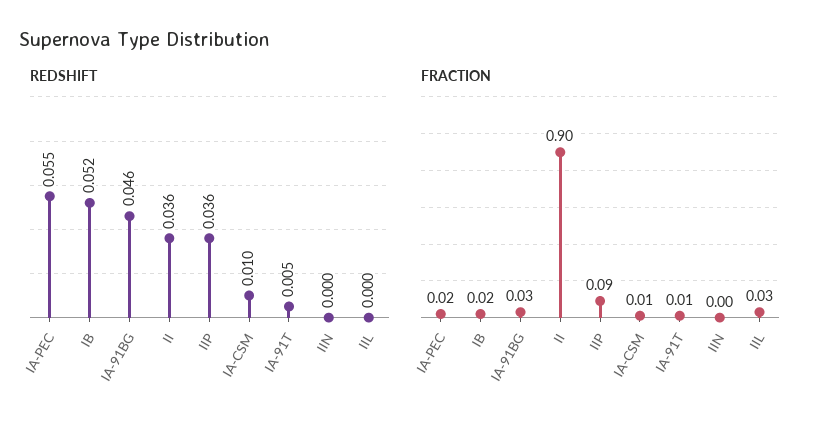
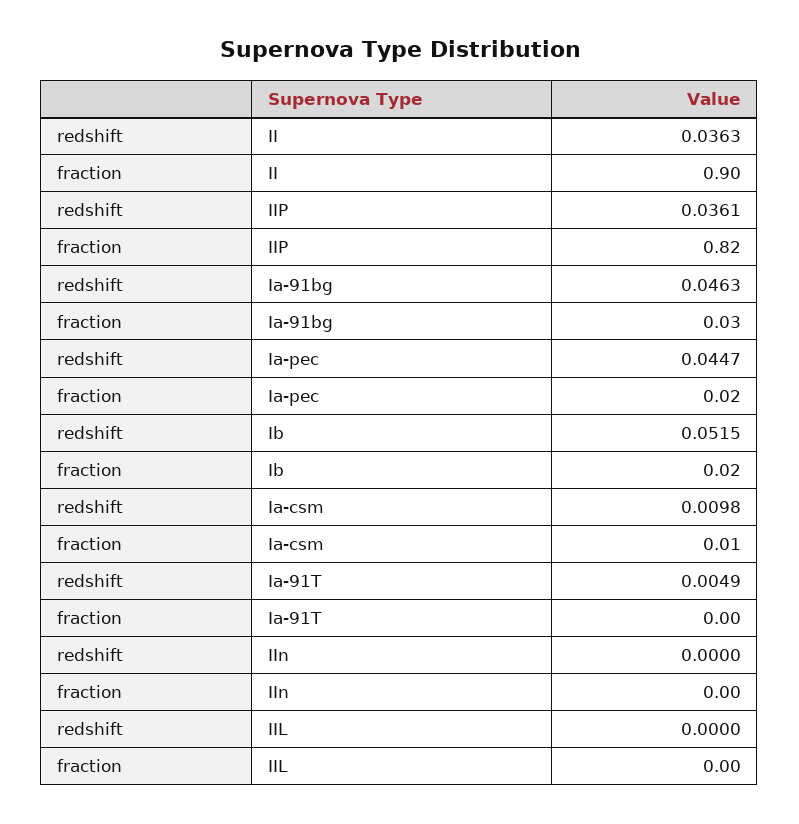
REDSHIFT, IA-PEC: 0.055 -> 0.0447
FRACTION, IIP: 0.09 -> 0.82
FRACTION, IA-91T: 0.01 -> 0
FRACTION, IIL: 0.03 -> 0

